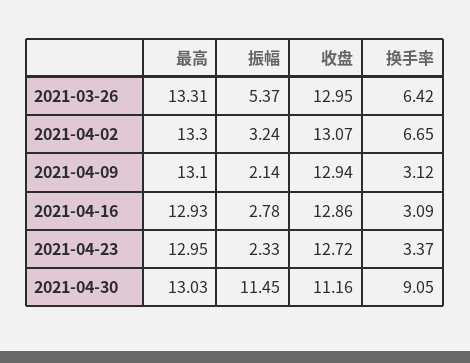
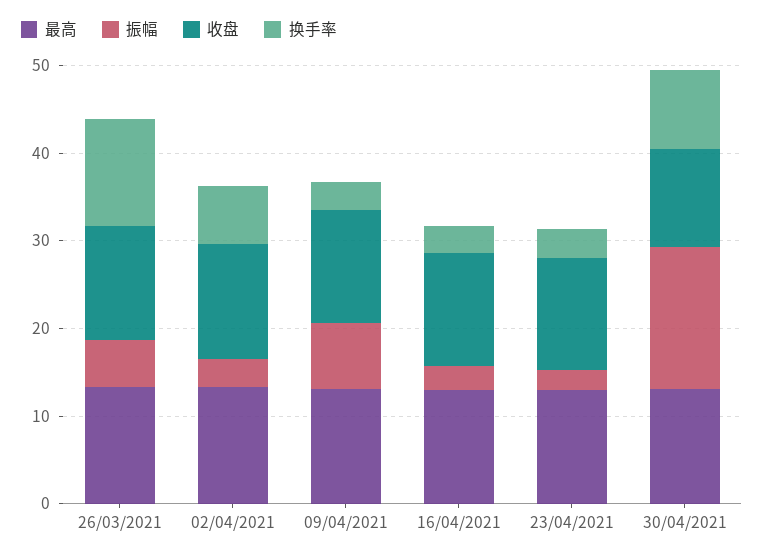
换手率, 2021-03-26: 6.42 -> 12
振幅, 2021-04-09: 2.14 -> 8
振幅, 2021-04-30: 11.45 -> 16

